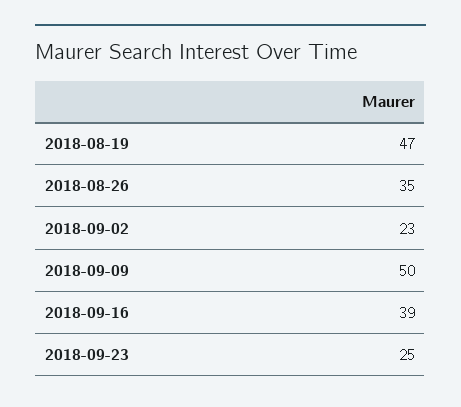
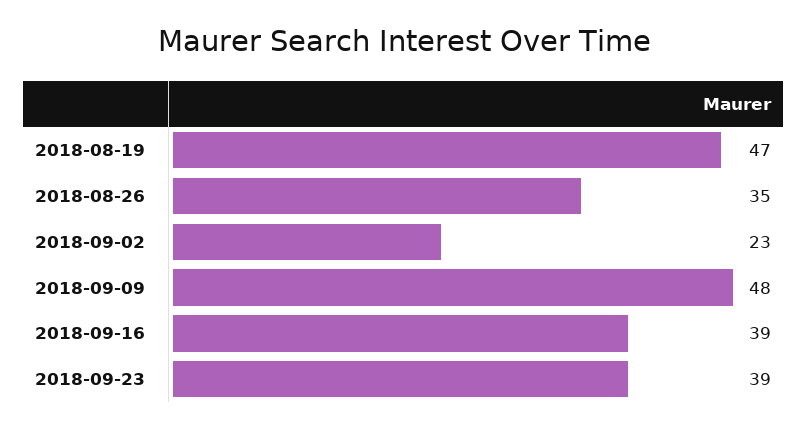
2018-09-09: 50 -> 48
2018-09-23: 25 -> 39

